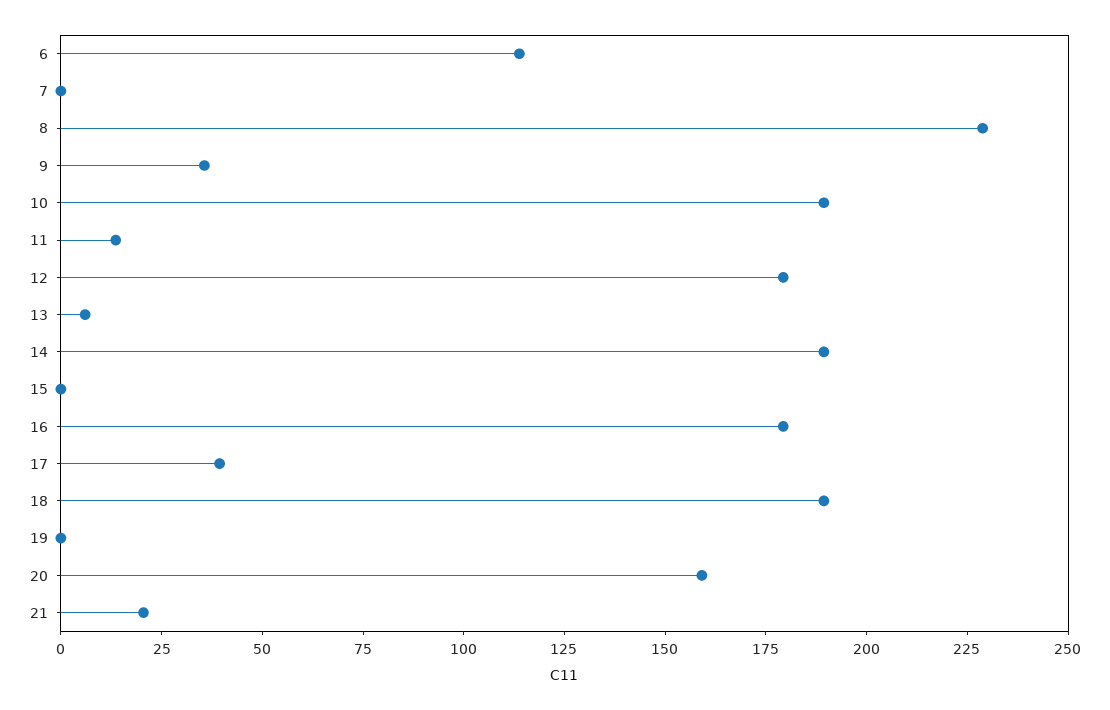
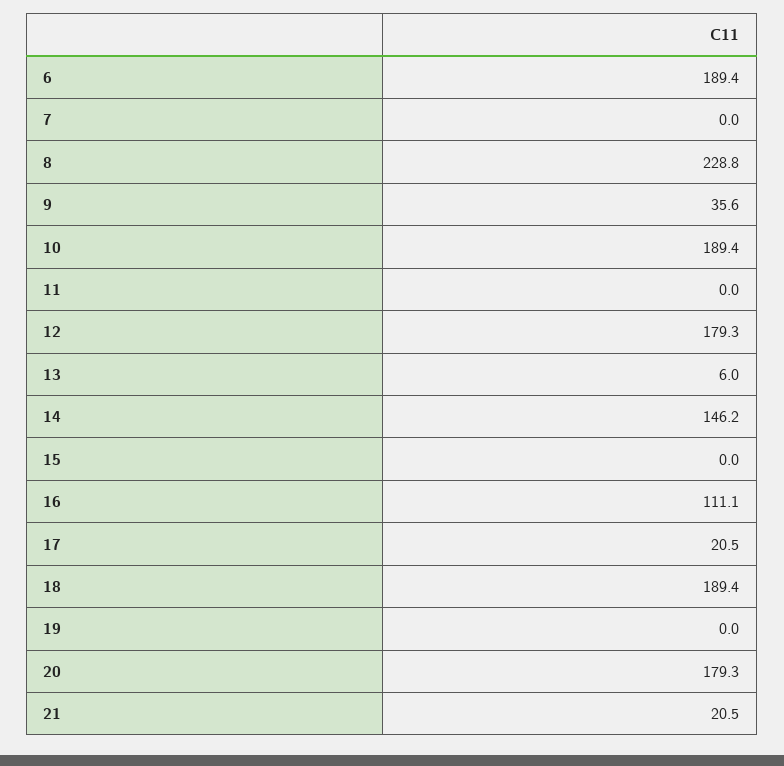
6: 115 -> 189.4
11: 15 -> 0
14: 190 -> 146.2
16: 180 -> 111.1
17: 40 -> 20.5
20: 160 -> 179.3

